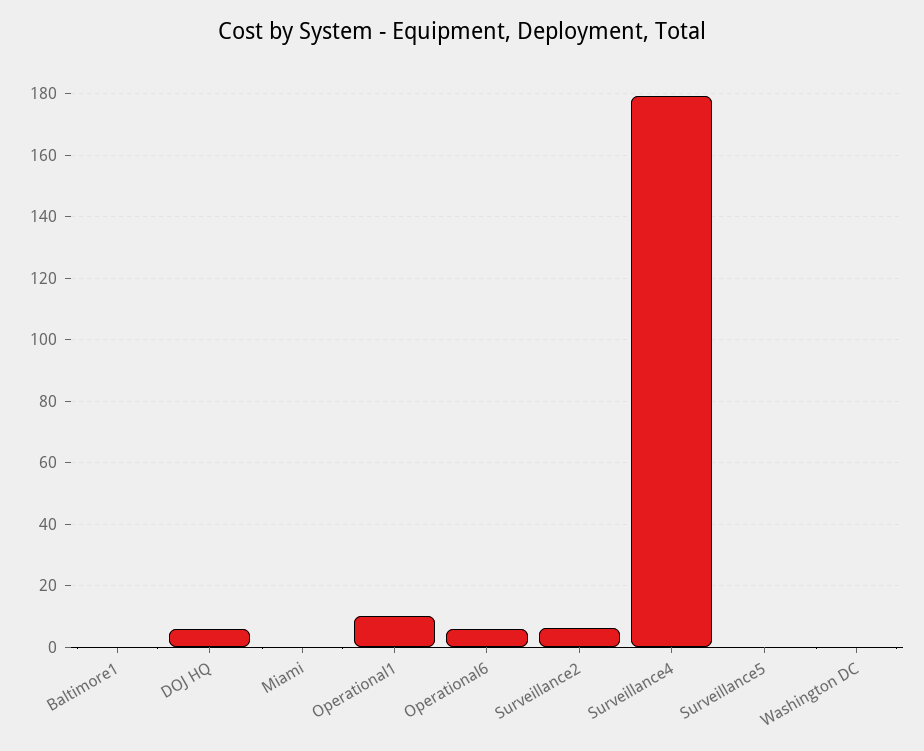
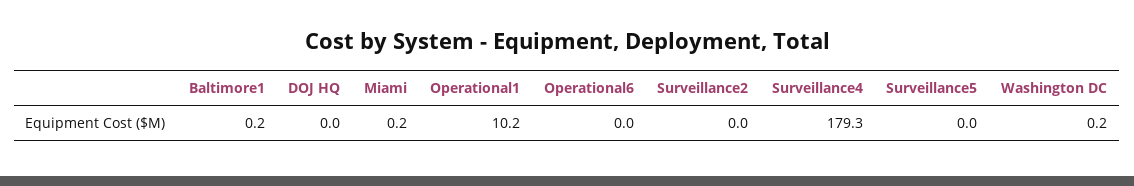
DOJ HQ: 6 -> 0
Operational6: 6 -> 0
Surveillance2: 6 -> 0

